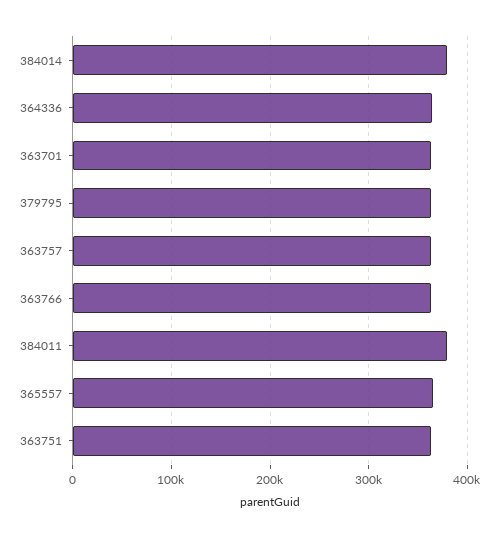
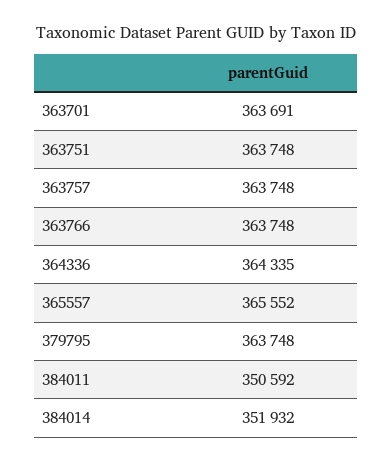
384014: 380000 -> 351932
384011: 380000 -> 350592

